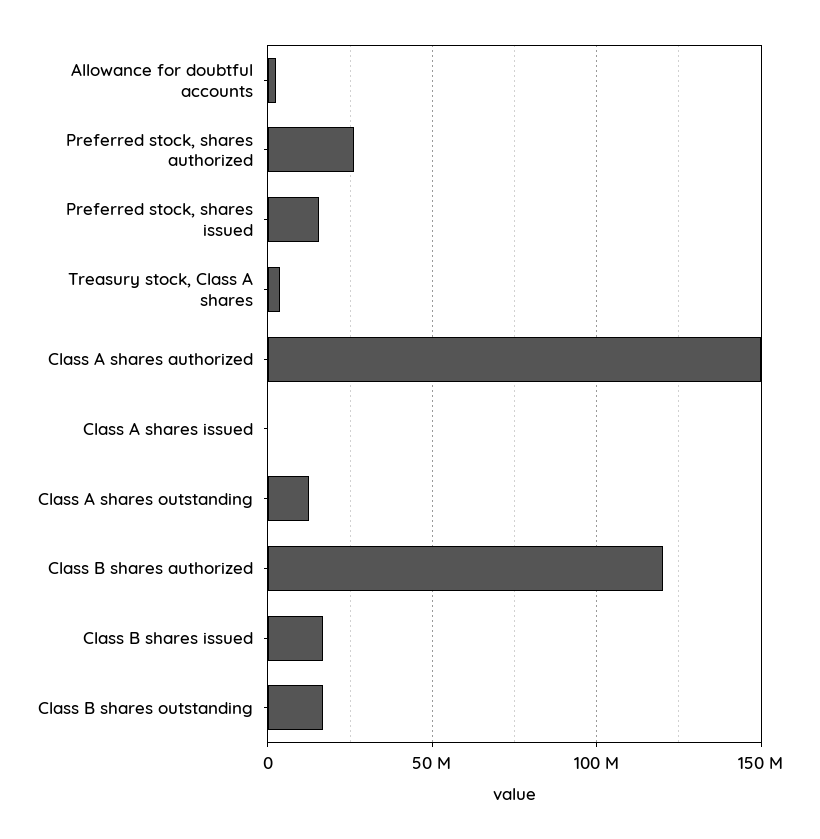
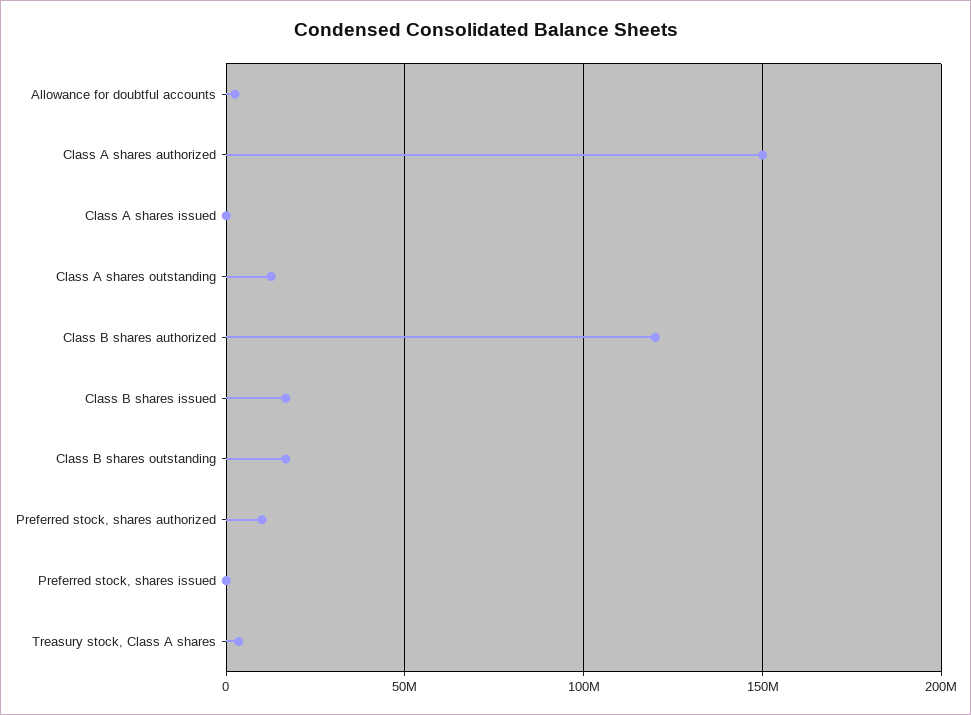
Preferred stock, shares authorized: 25000000 -> 10000000
Preferred stock, shares issued: 15000000 -> 0

